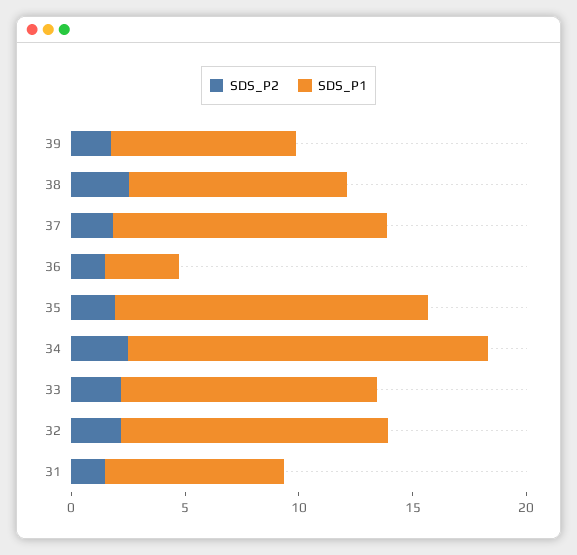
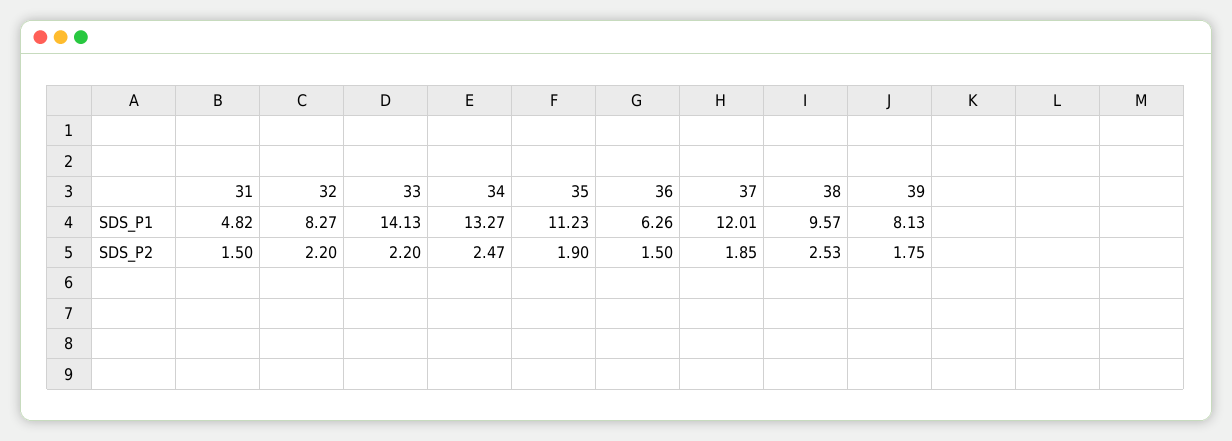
SDS_P1, 36: 3 -> 6.26
SDS_P1, 35: 14 -> 11.23
SDS_P1, 34: 16 -> 13.27
SDS_P1, 33: 11 -> 14.13
SDS_P1, 32: 12 -> 8.27
SDS_P1, 31: 8 -> 4.82

